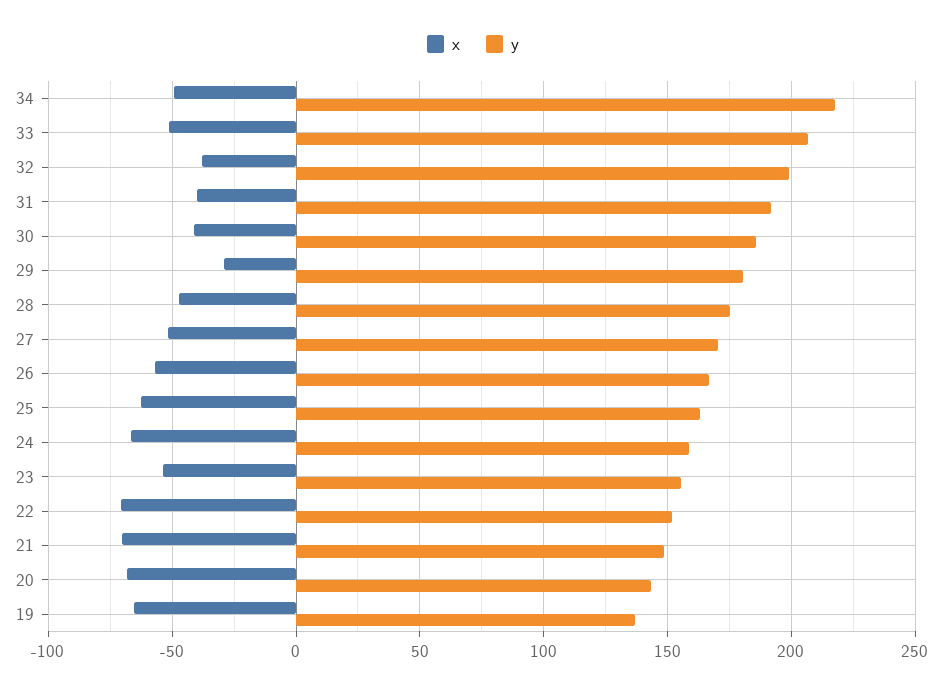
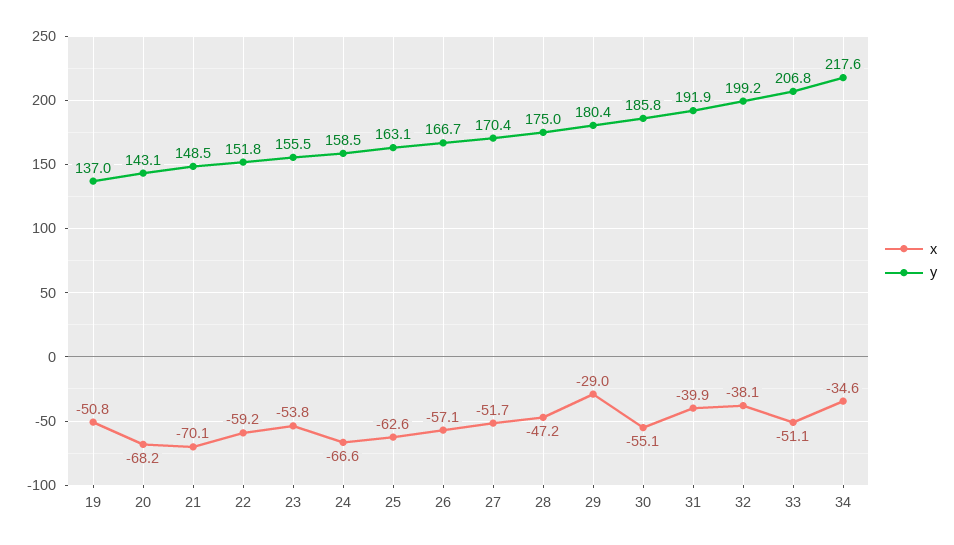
x, 34: -50 -> -34.6
x, 30: -40 -> -55.1
x, 22: -70 -> -59.2
x, 19: -65 -> -50.8

